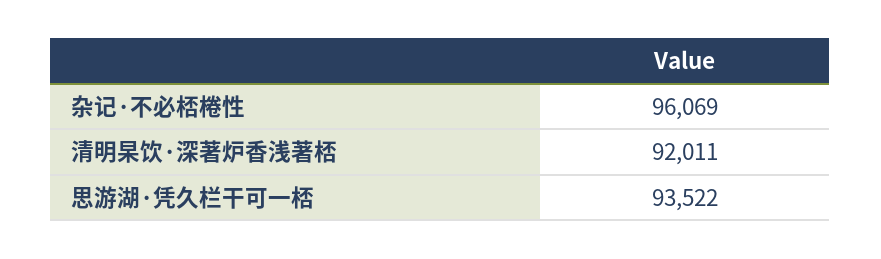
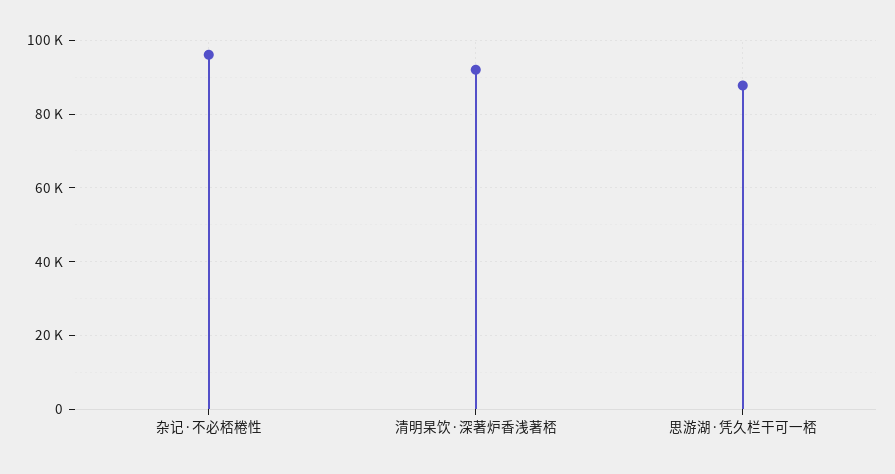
思游湖·凭久栏干可一桮: 93522 -> 88000

